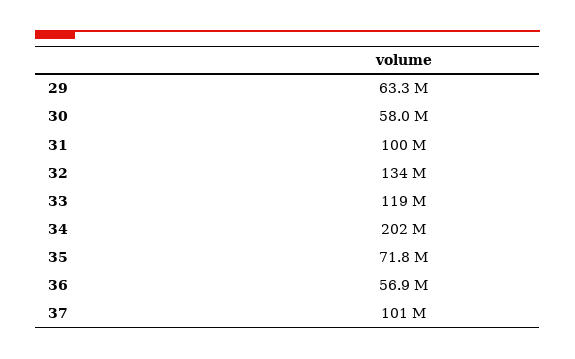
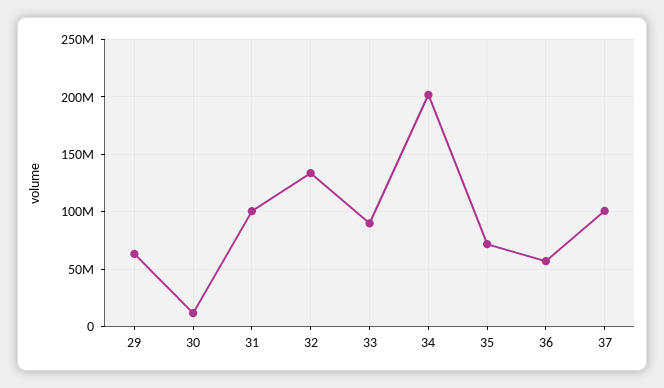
30: 58000000 -> 10000000
33: 119000000 -> 90000000

